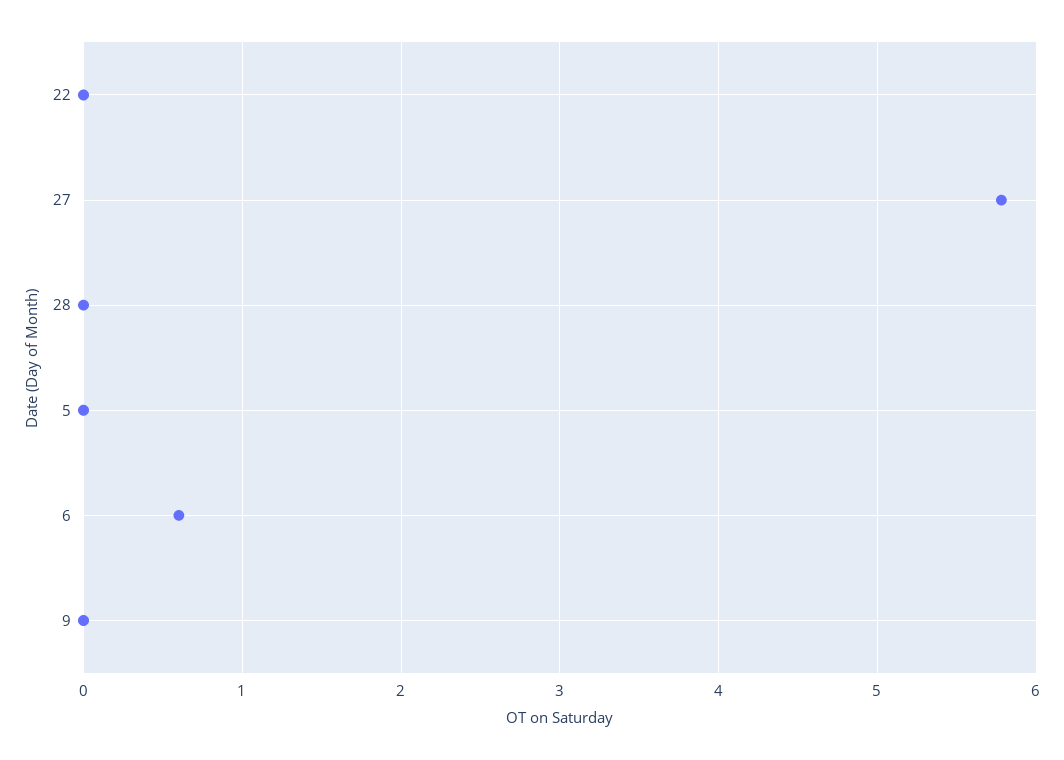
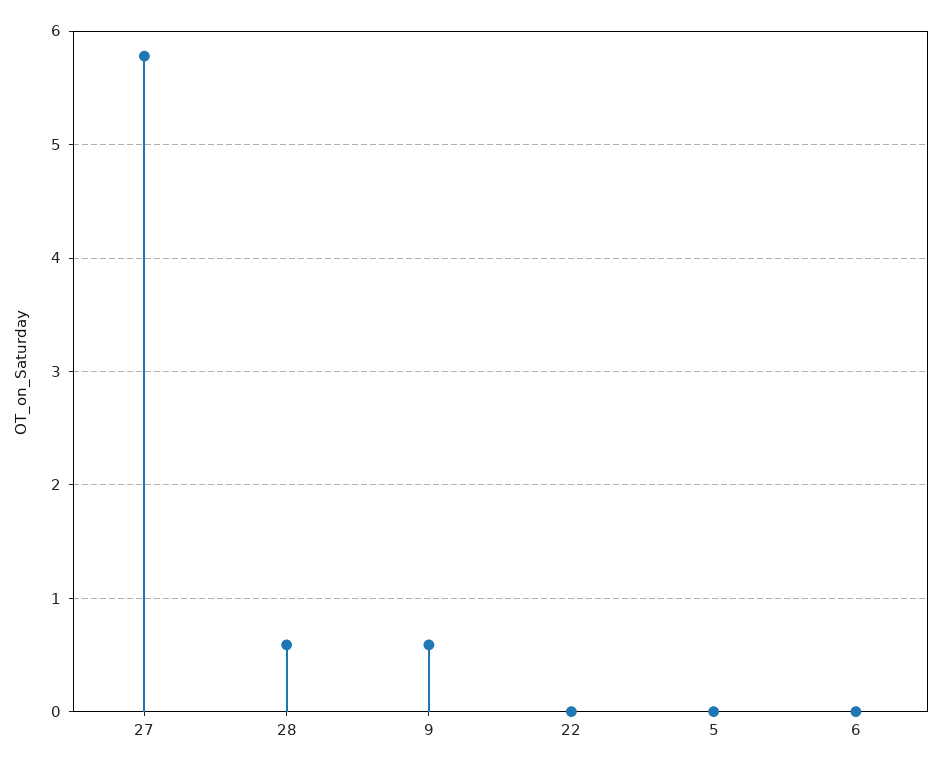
28: 0 -> 0.6
6: 0.6 -> 0
9: 0 -> 0.6

